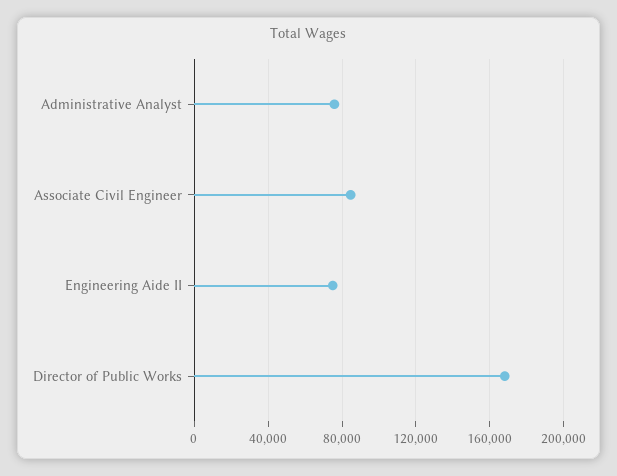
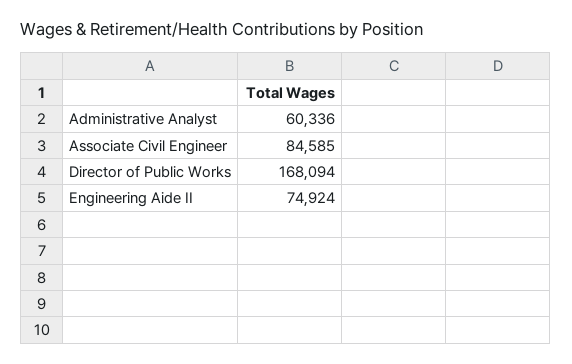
Administrative Analyst: 75000 -> 60336

